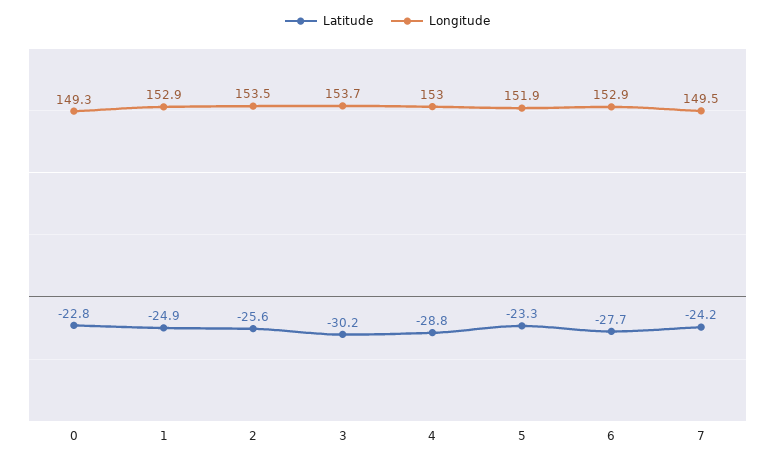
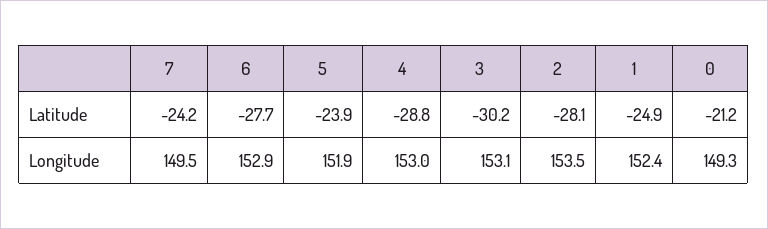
Latitude, 0: -22.8 -> -21.2
Longitude, 1: 152.9 -> 152.4
Latitude, 2: -25.6 -> -28.1
Longitude, 3: 153.7 -> 153.1
Latitude, 5: -23.3 -> -23.9

